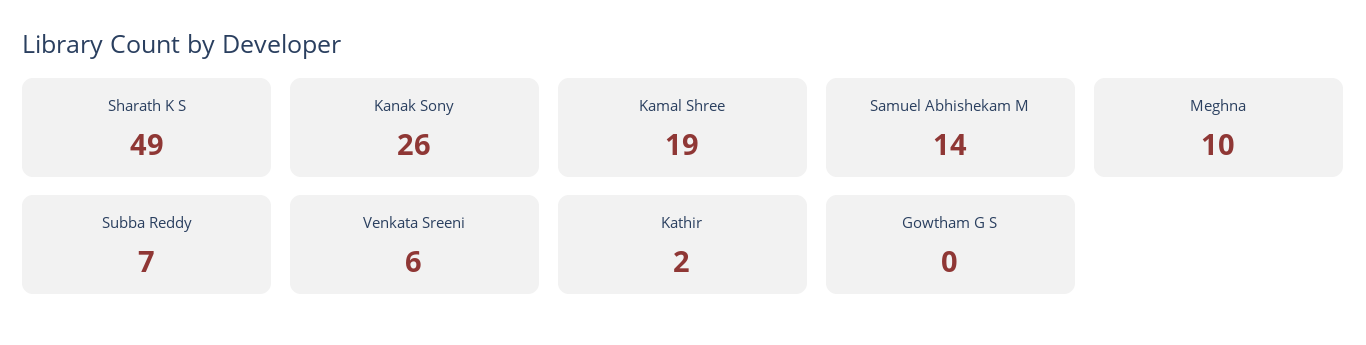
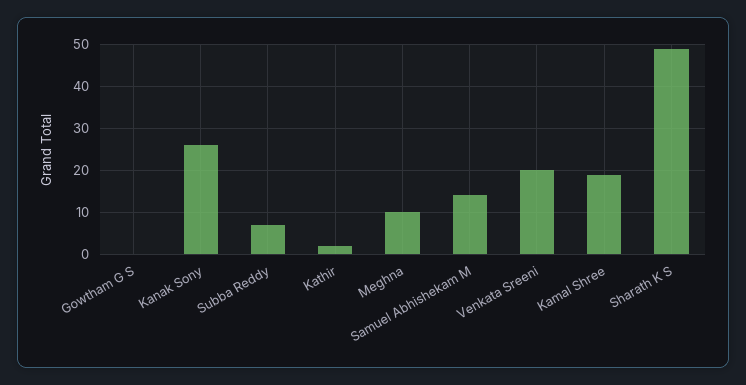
Venkata Sreeni: 6 -> 20

